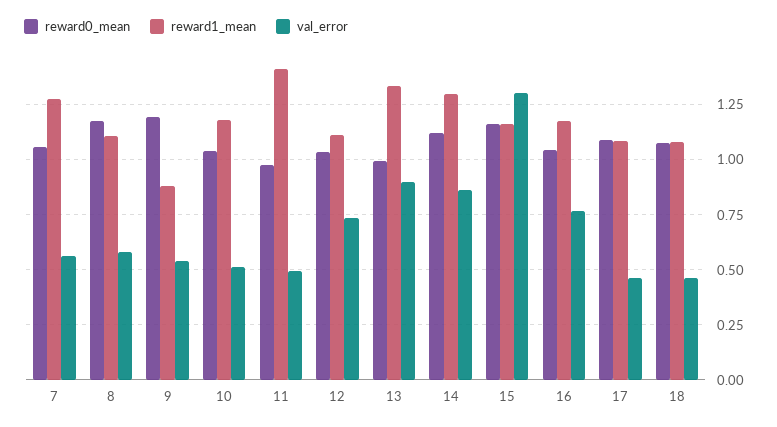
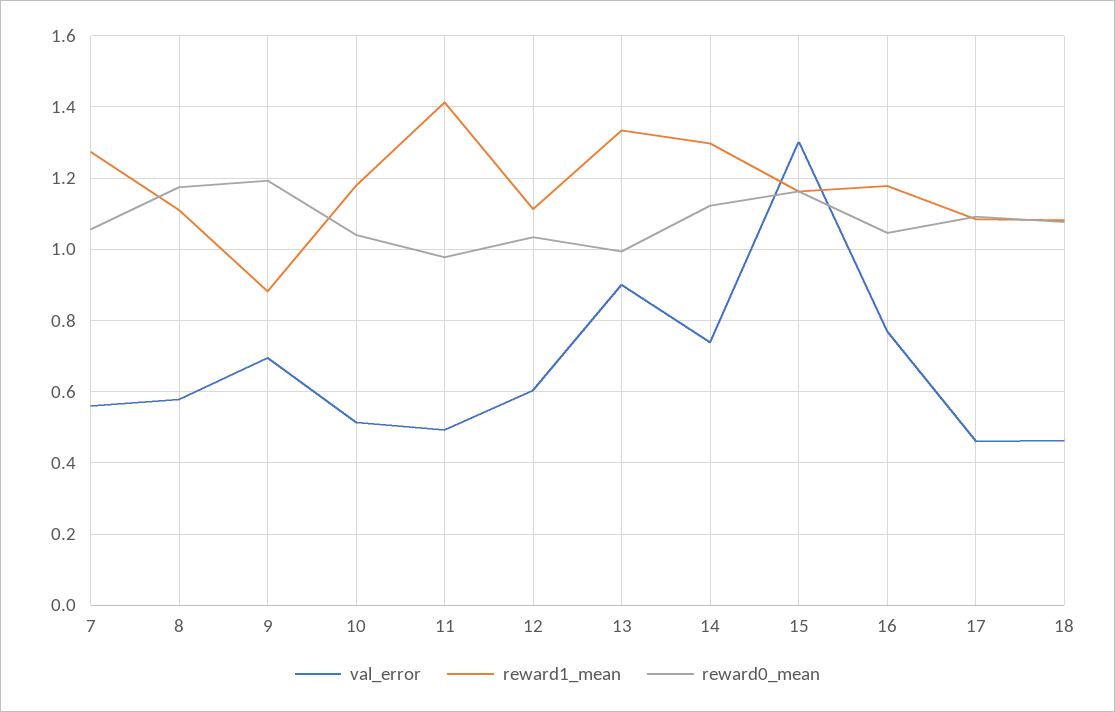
val_error, 9: 0.55 -> 0.7
val_error, 12: 0.75 -> 0.6
val_error, 14: 0.85 -> 0.74

